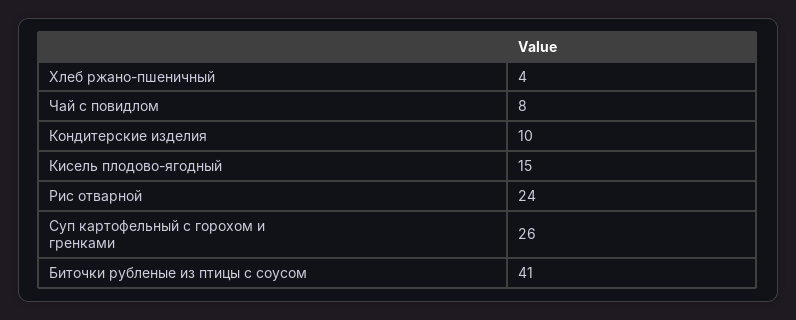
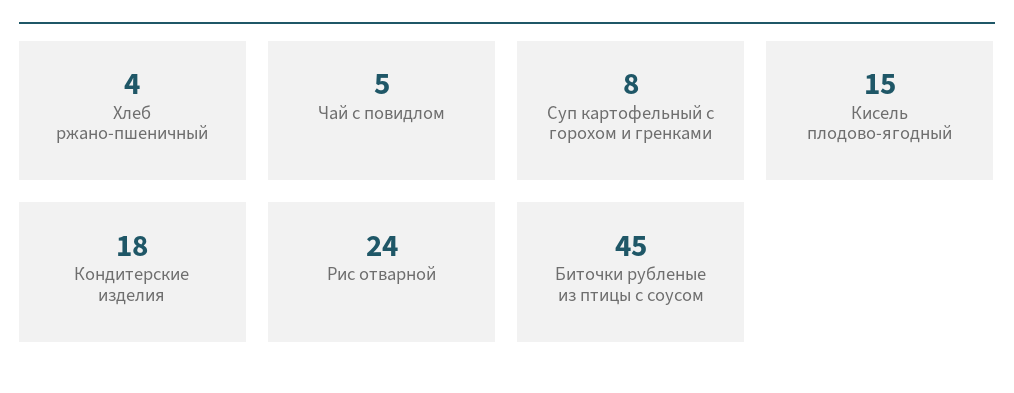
Чай с повидлом: 8 -> 5
Кондитерские изделия: 10 -> 18
Суп картофельный с горохом и гренками: 26 -> 8
Биточки рубленые из птицы с соусом: 41 -> 45

